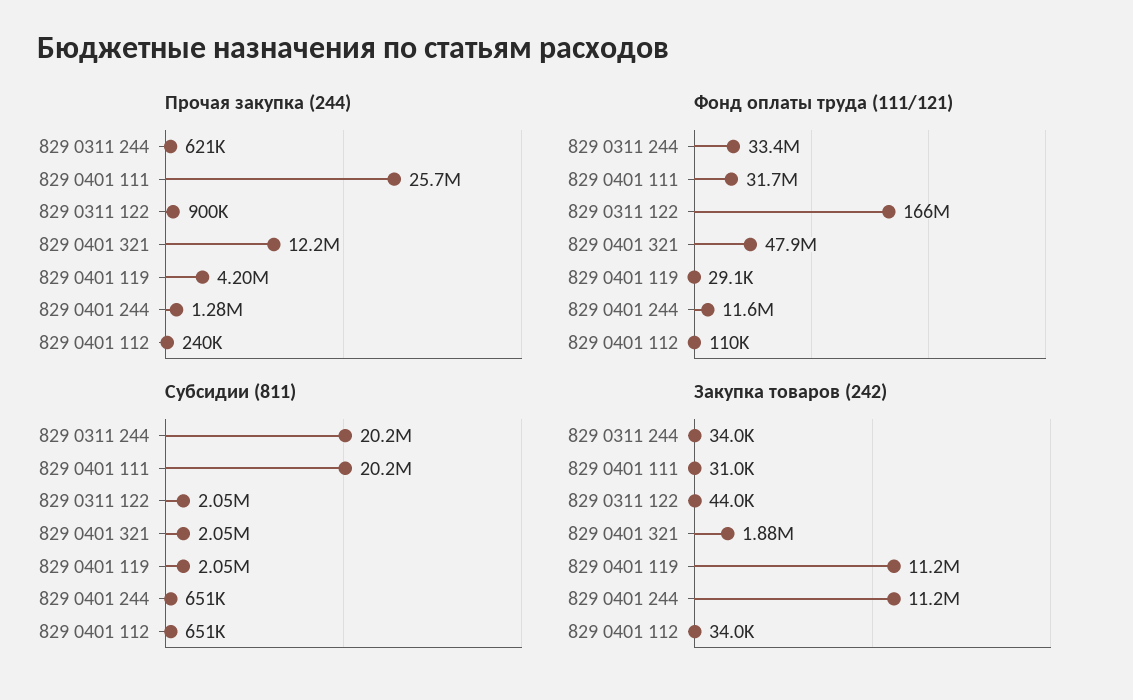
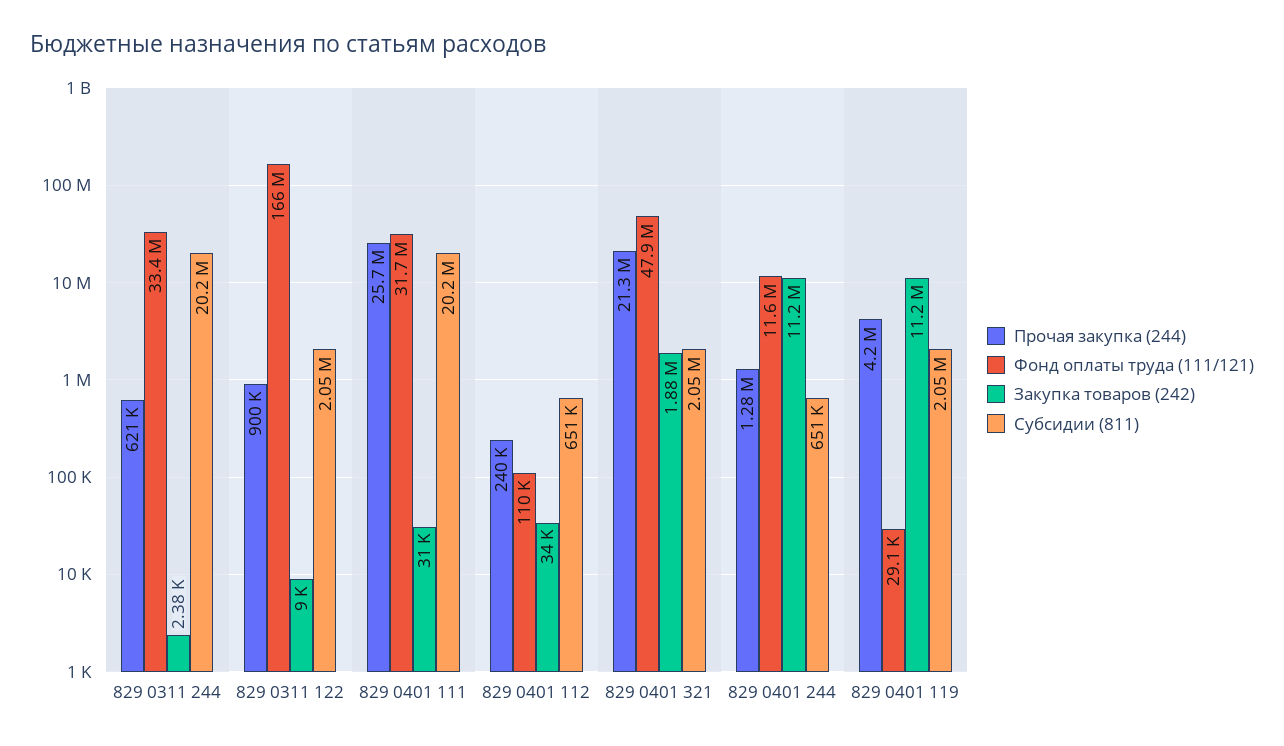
Прочая закупка (244), 829 0401 321: 12200000 -> 21300000
Закупка товаров (242), 829 0311 244: 34000 -> 2380
Закупка товаров (242), 829 0311 122: 44000 -> 9000

